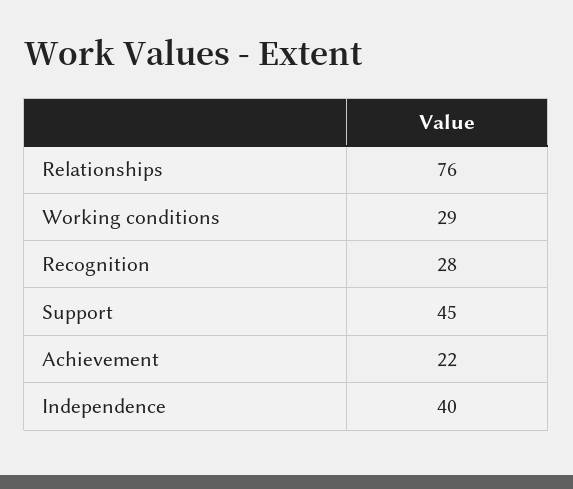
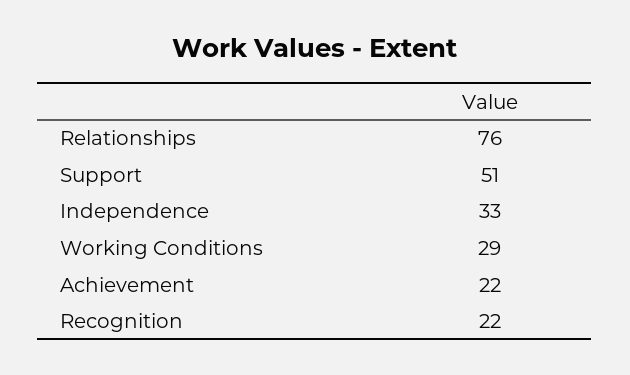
Recognition: 28 -> 22
Support: 45 -> 51
Independence: 40 -> 33

